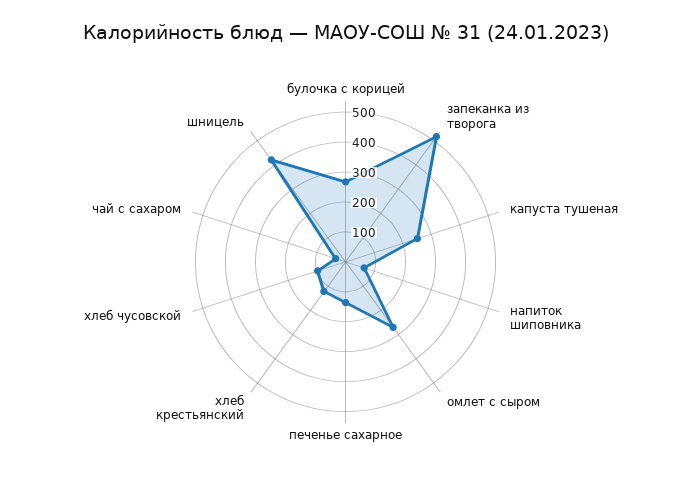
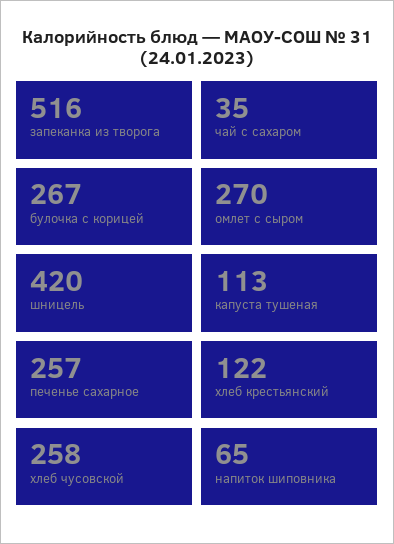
капуста тушеная: 250 -> 113
печенье сахарное: 150 -> 257
хлеб чусовской: 100 -> 258

